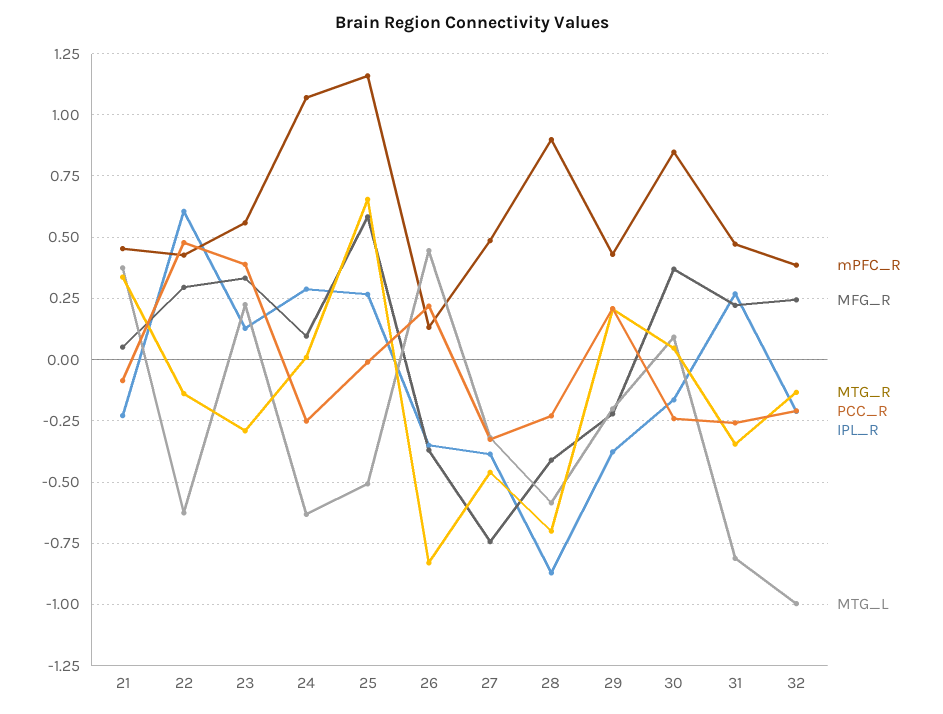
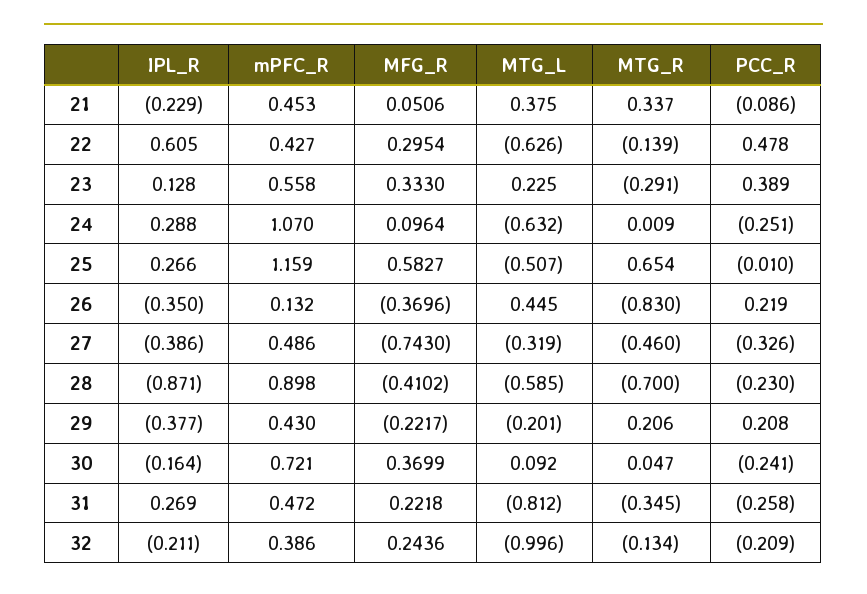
mPFC_R, 30: 0.85 -> 0.721

